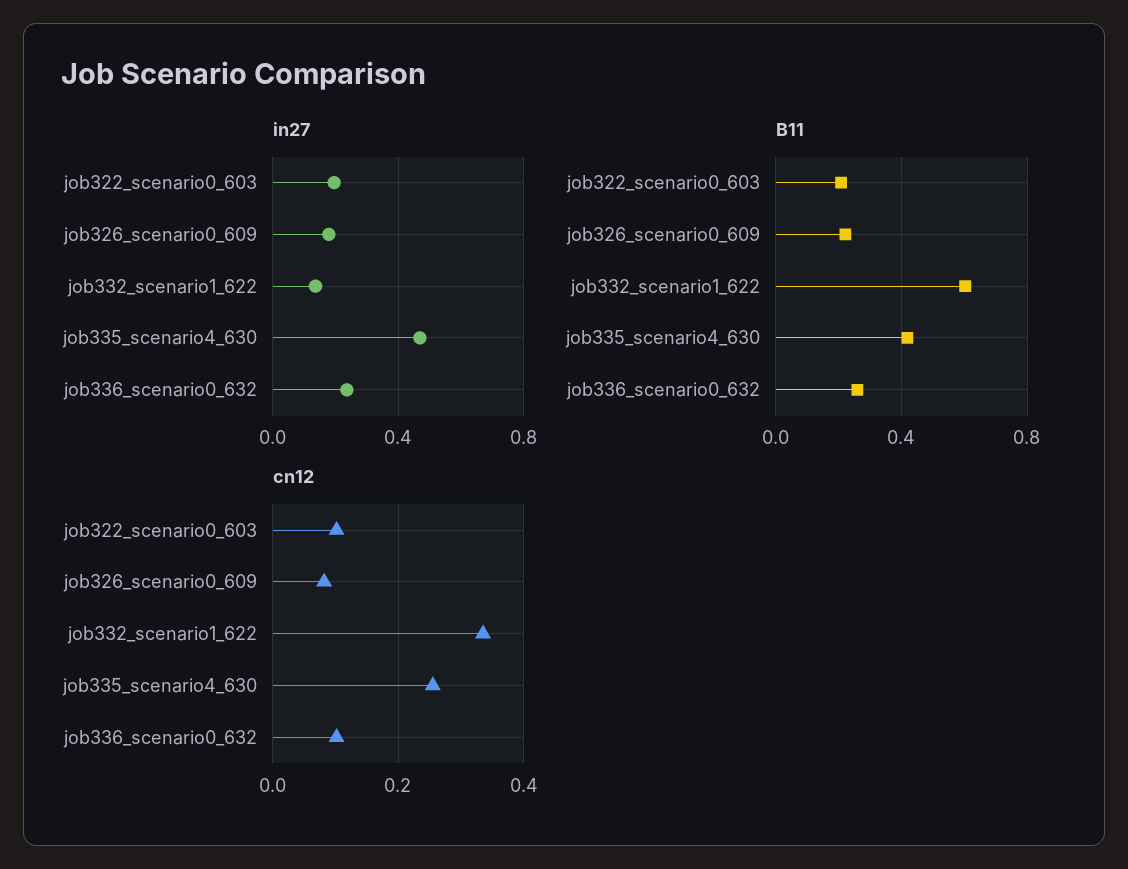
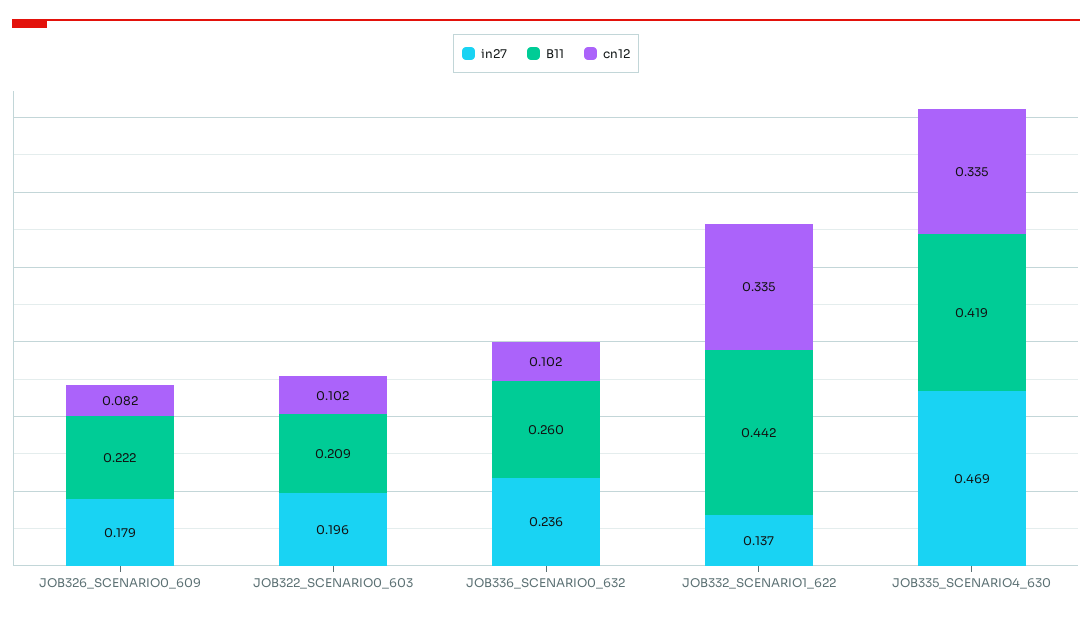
B11, job332_scenario1_622: 0.6 -> 0.442
cn12, job335_scenario4_630: 0.26 -> 0.335

